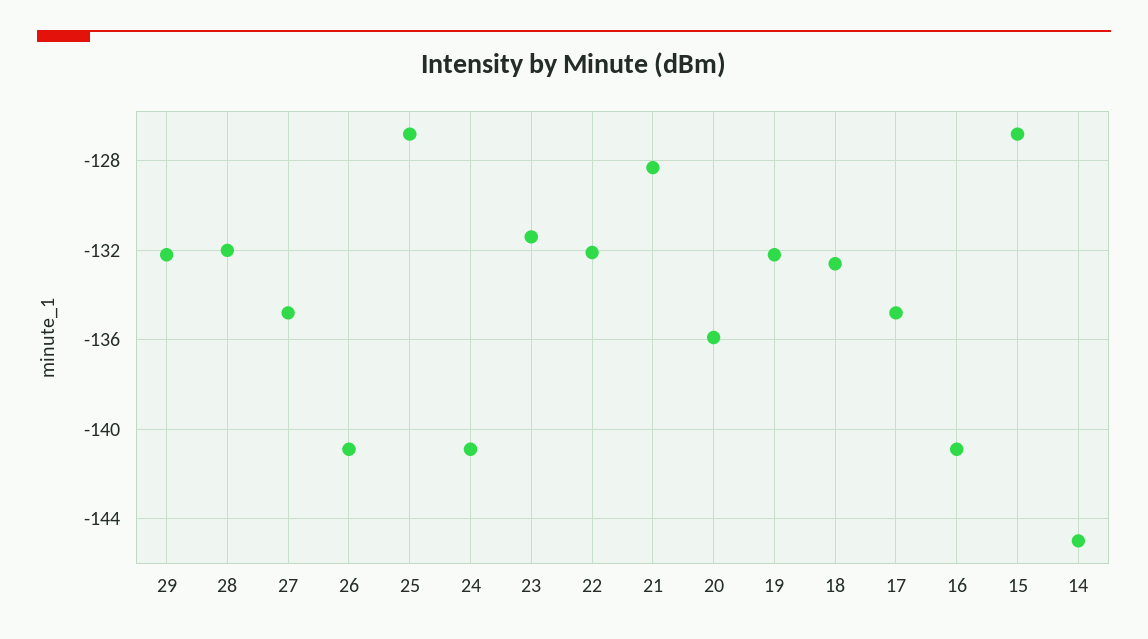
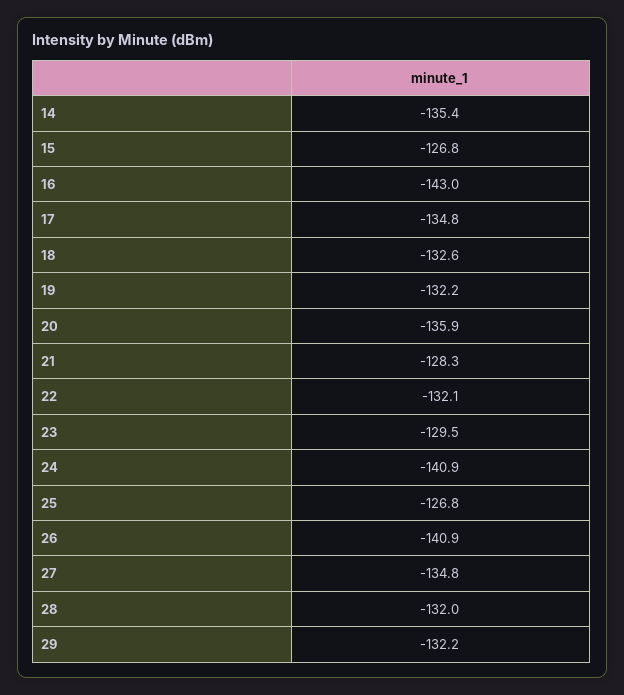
23: -131.5 -> -129.5
16: -141 -> -143
14: -145 -> -135.4

